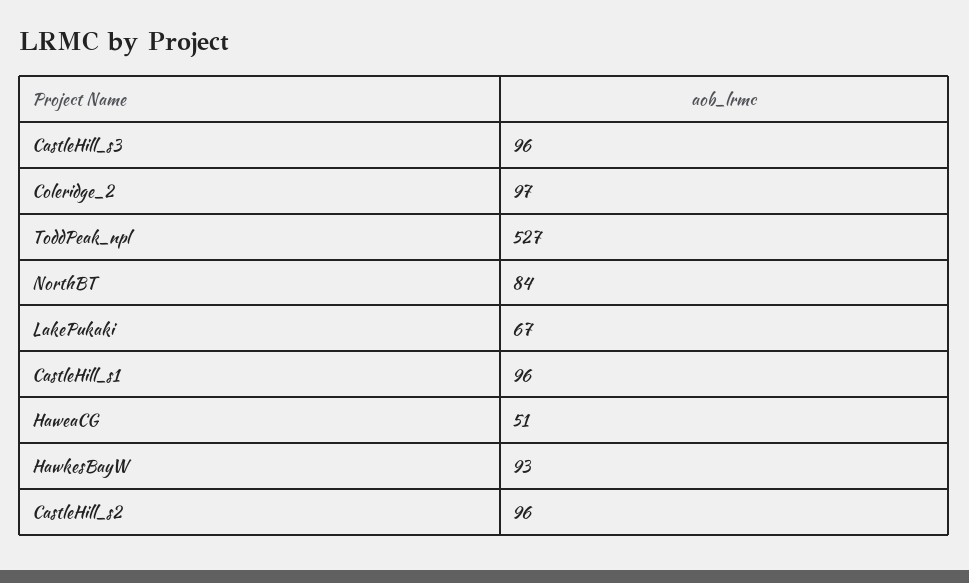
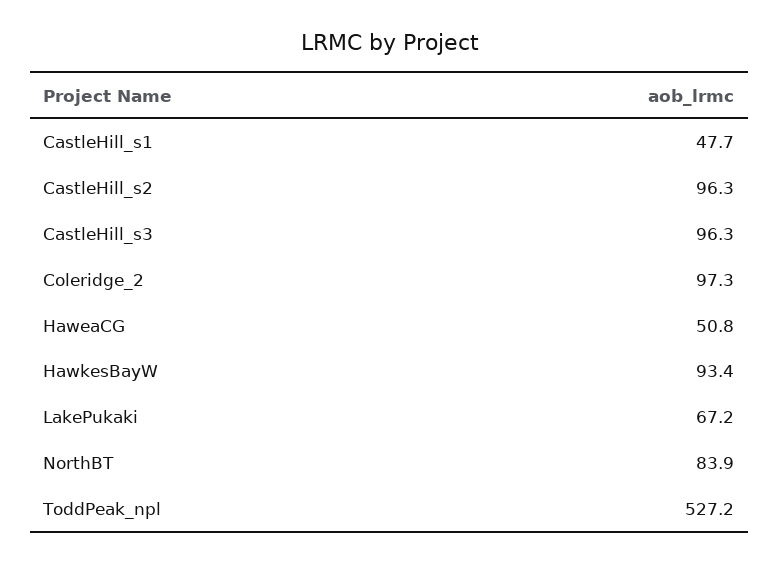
CastleHill_s1: 96 -> 47.7

